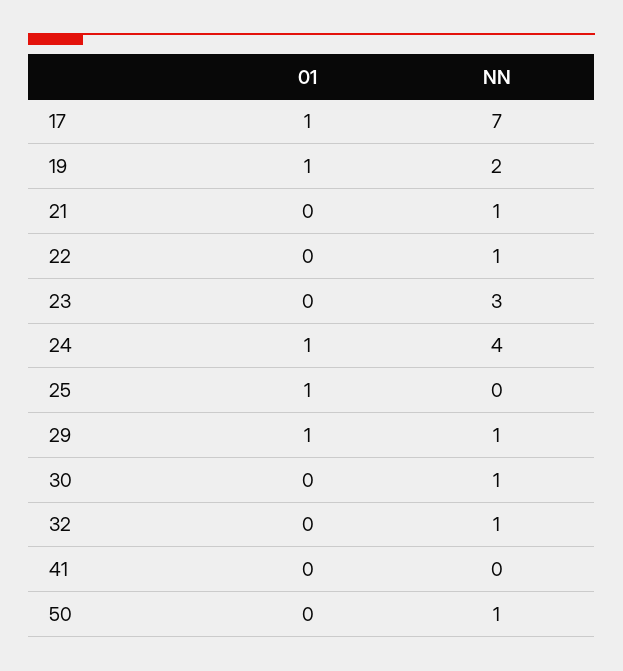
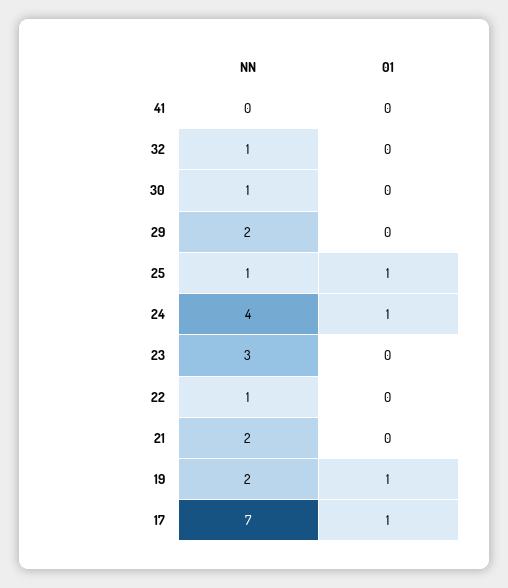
NN, 21: 1 -> 2
NN, 25: 0 -> 1
01, 29: 1 -> 0
NN, 29: 1 -> 2
01, 50: 0 -> none
NN, 50: 1 -> none

